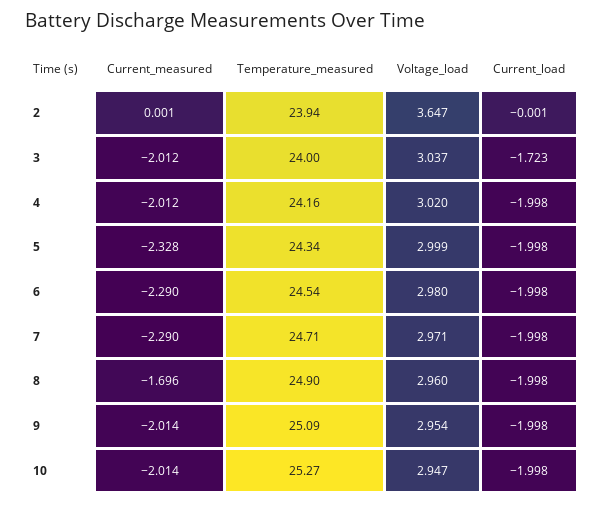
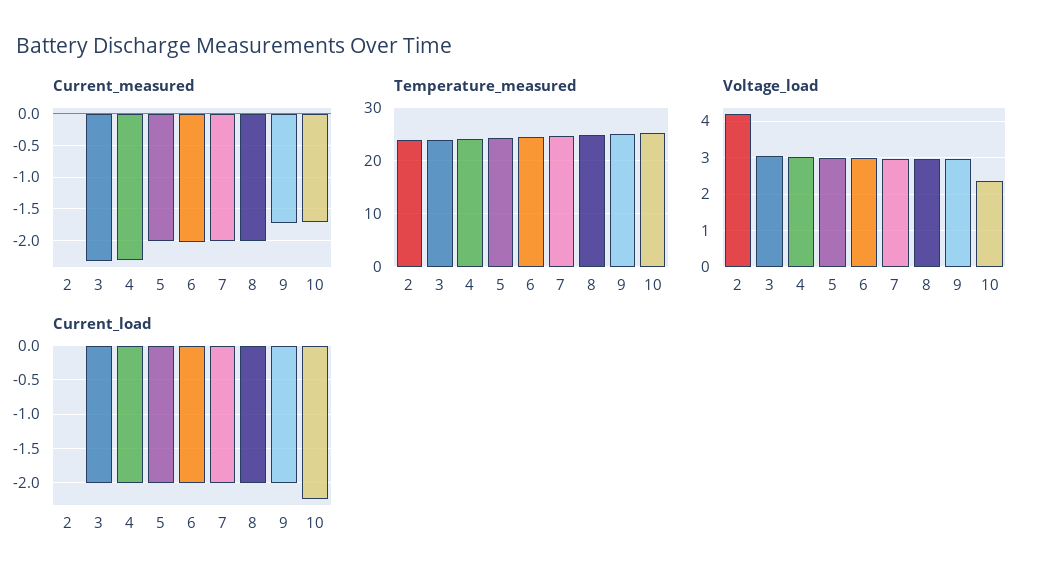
Voltage_load, 2: 3.647 -> 4.2
Current_measured, 3: -2.012 -> -2.3
Current_load, 3: -1.723 -> -2
Current_measured, 4: -2.012 -> -2.3
Current_measured, 5: -2.328 -> -2
Current_measured, 6: -2.29 -> -2
Current_measured, 7: -2.29 -> -2
Current_measured, 8: -1.696 -> -2
Current_measured, 9: -2.014 -> -1.7
Current_measured, 10: -2.014 -> -1.7
Voltage_load, 10: 2.947 -> 2.4
Current_load, 10: -1.998 -> -2.2

